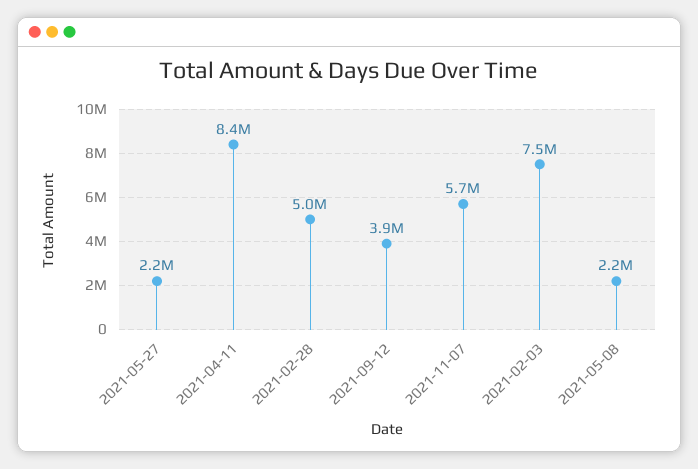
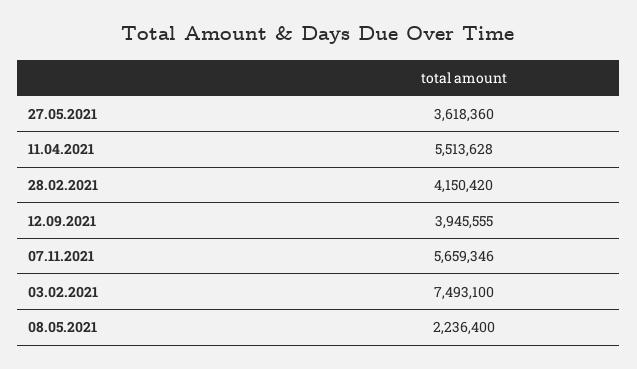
2021-05-27: 2200000 -> 3618360
2021-04-11: 8400000 -> 5513628
2021-02-28: 5000000 -> 4150420

